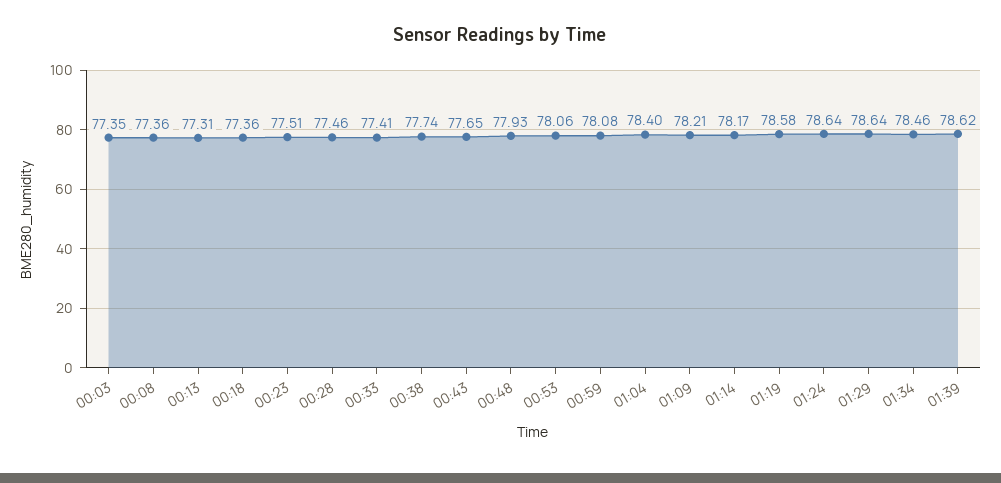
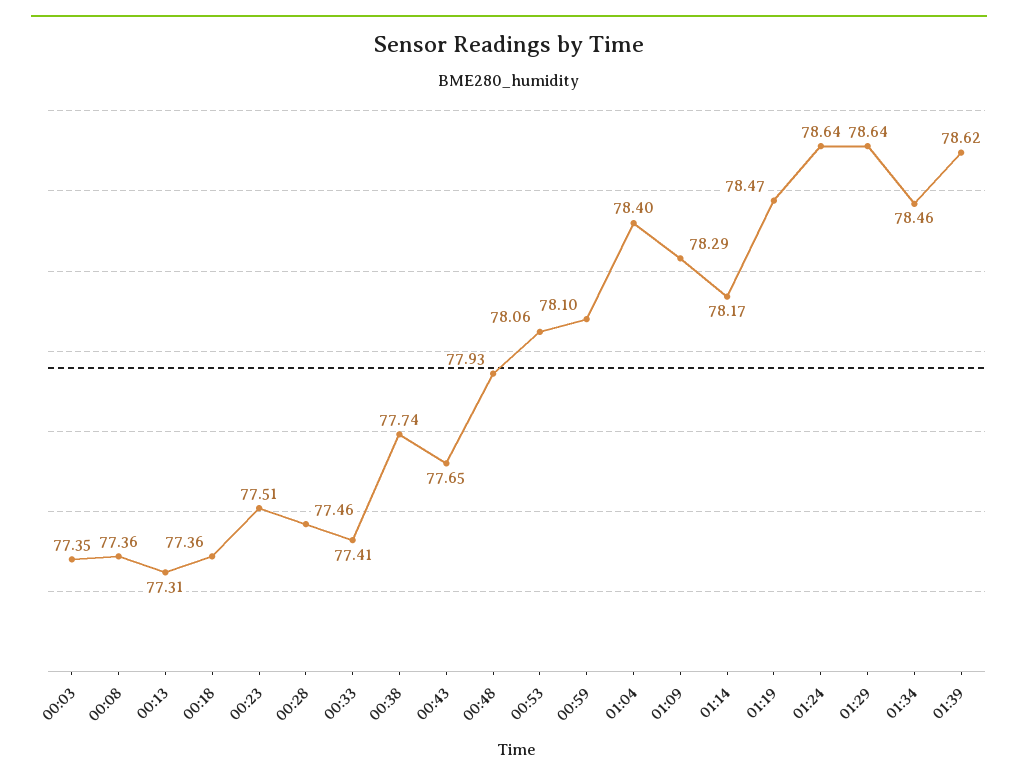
00:59: 78.08 -> 78.1
01:09: 78.21 -> 78.29
01:19: 78.58 -> 78.47

